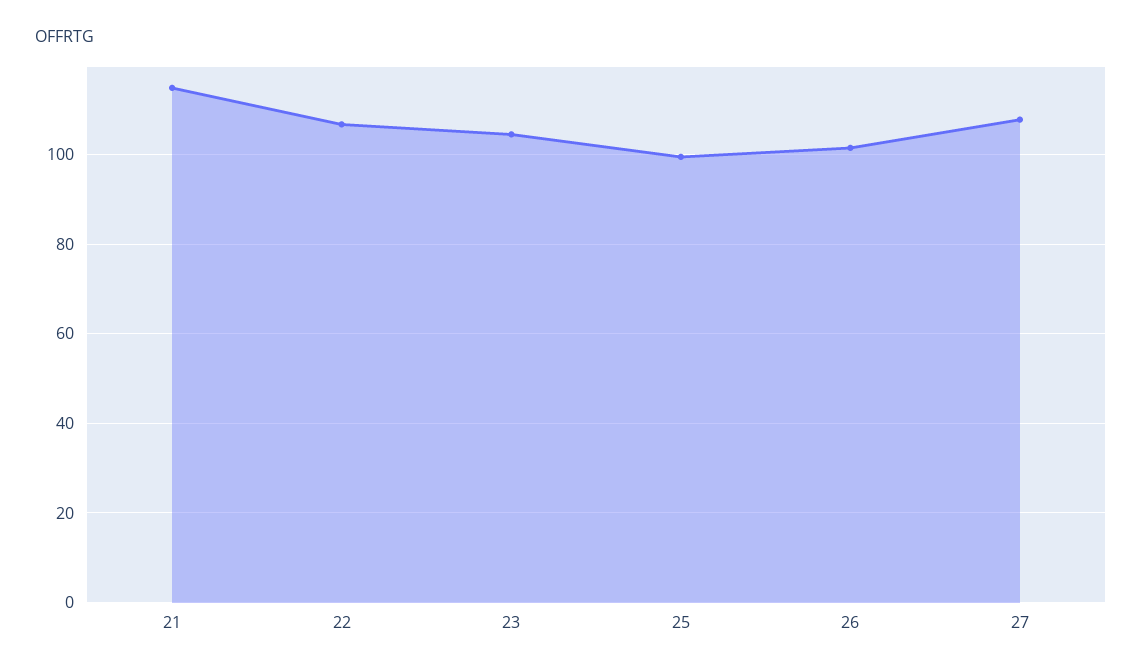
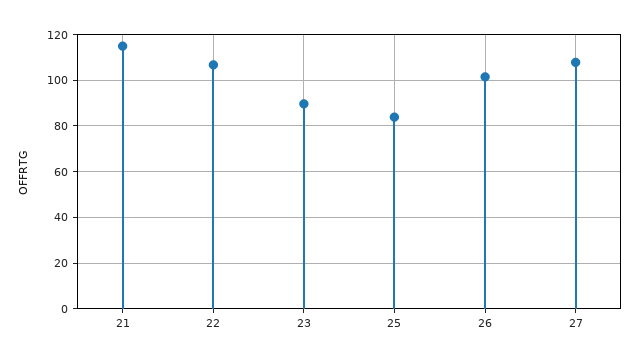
23: 104 -> 90
25: 100 -> 85

